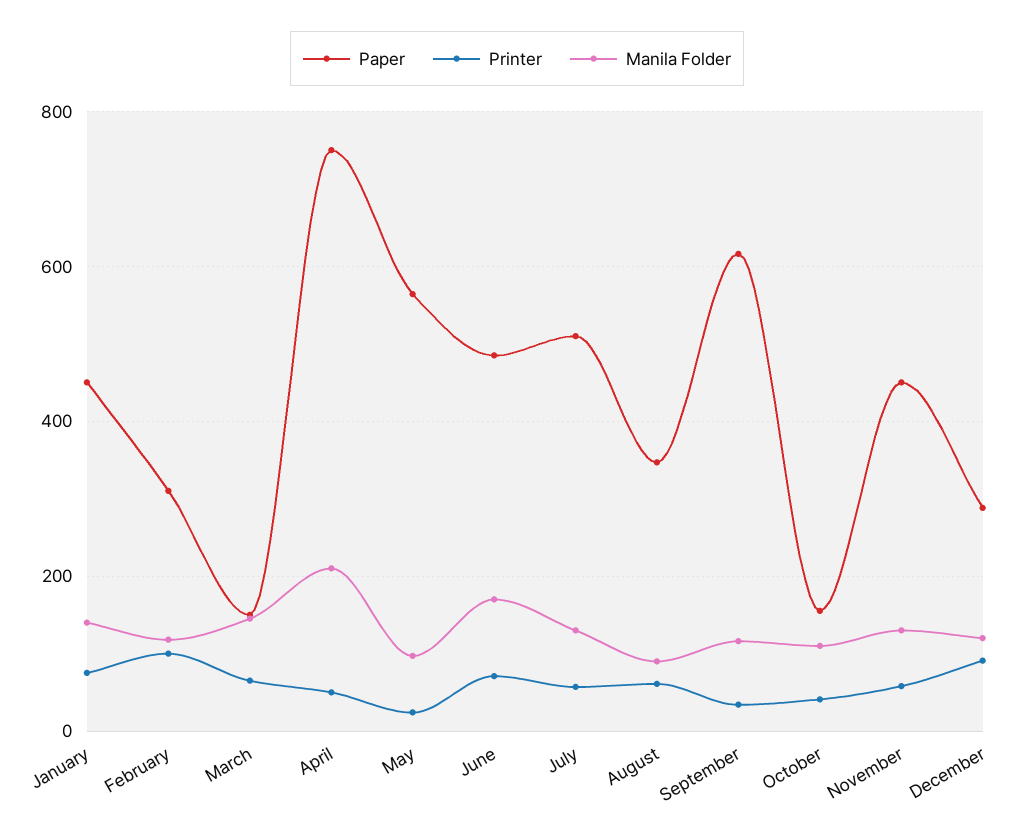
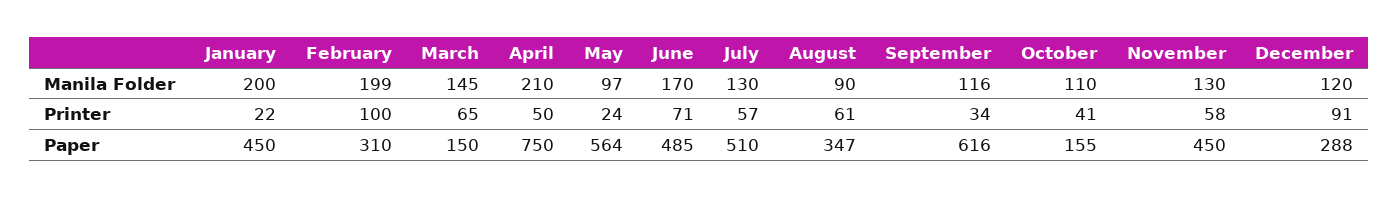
Printer, January: 80 -> 22
Manila Folder, January: 140 -> 200
Manila Folder, February: 120 -> 199

